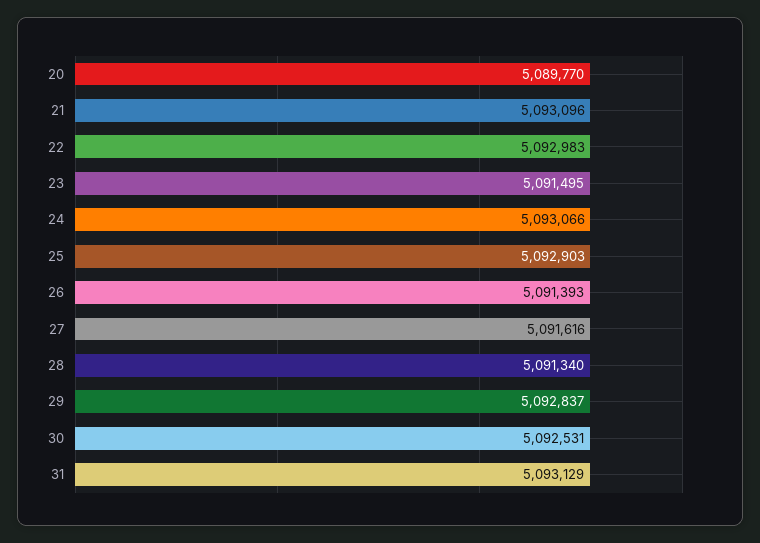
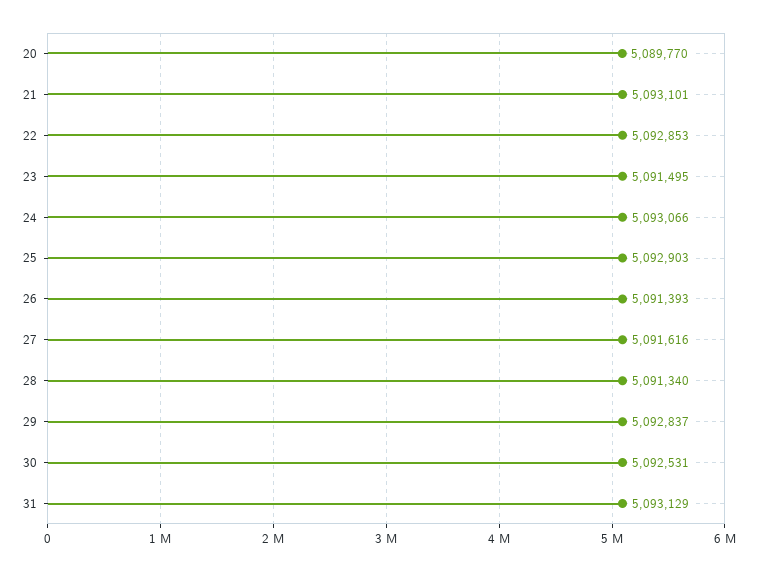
21: 5093096 -> 5093101
22: 5092983 -> 5092853

